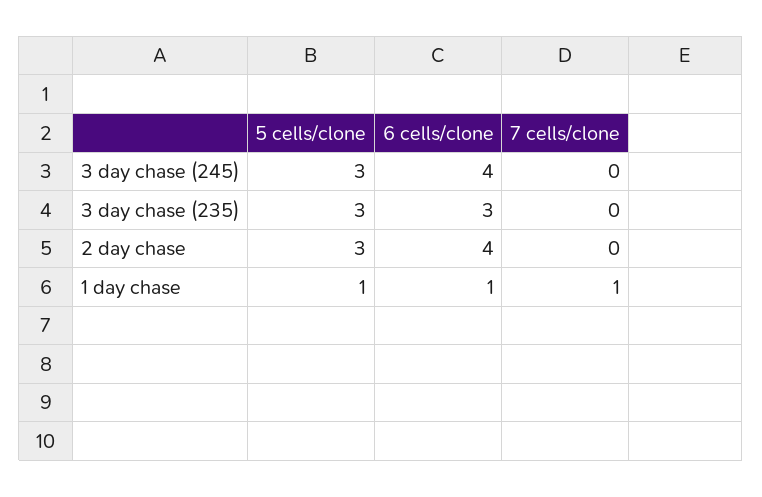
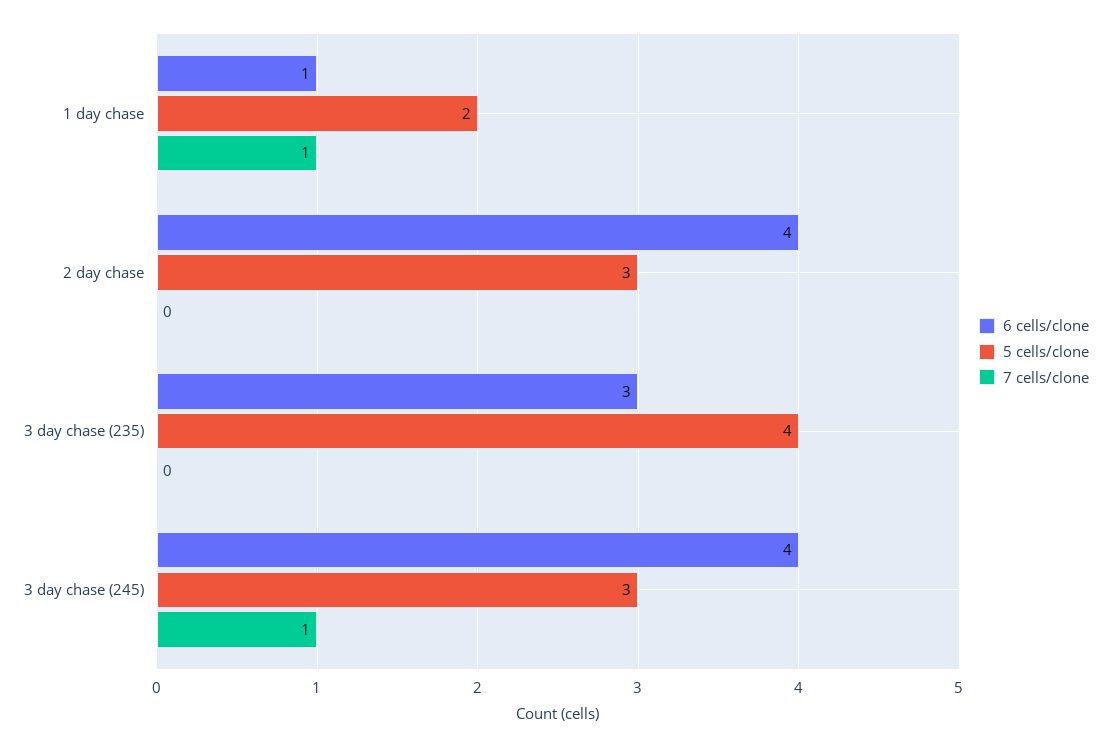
7 cells/clone, 3 day chase (245): 0 -> 1
5 cells/clone, 3 day chase (235): 3 -> 4
5 cells/clone, 1 day chase: 1 -> 2

